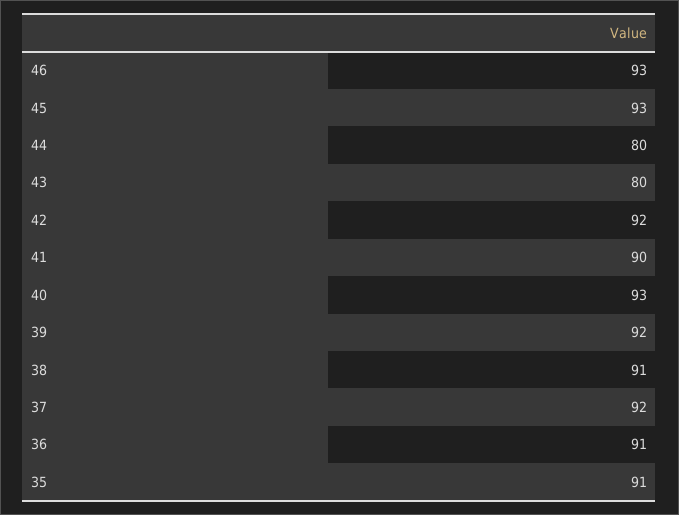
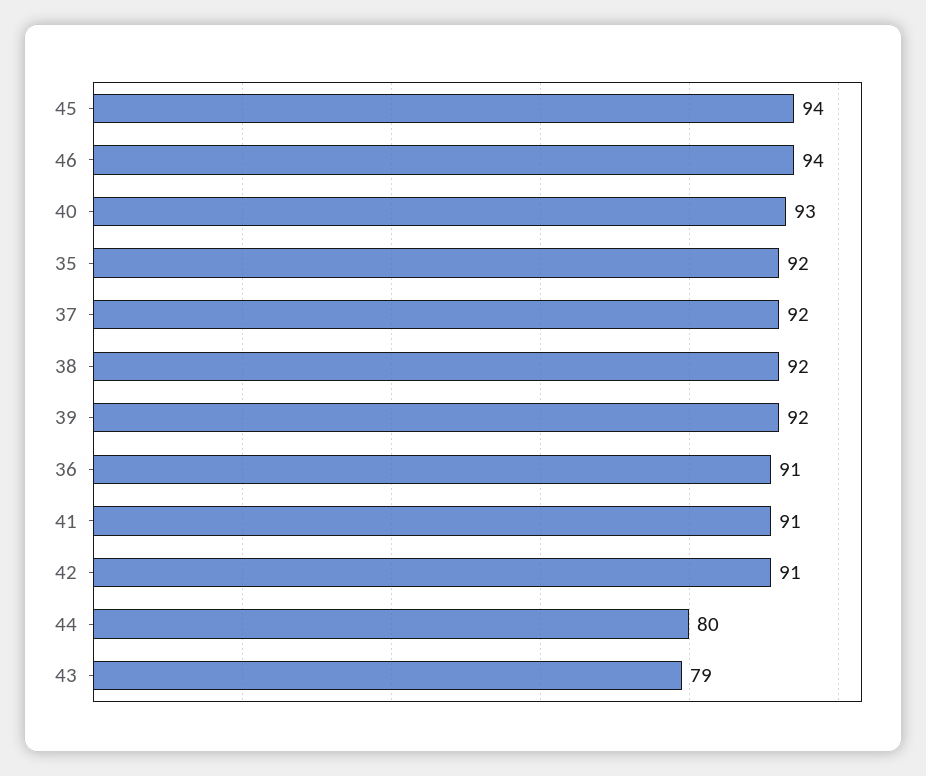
46: 93 -> 94
45: 93 -> 94
43: 80 -> 79
42: 92 -> 91
41: 90 -> 91
38: 91 -> 92
35: 91 -> 92

